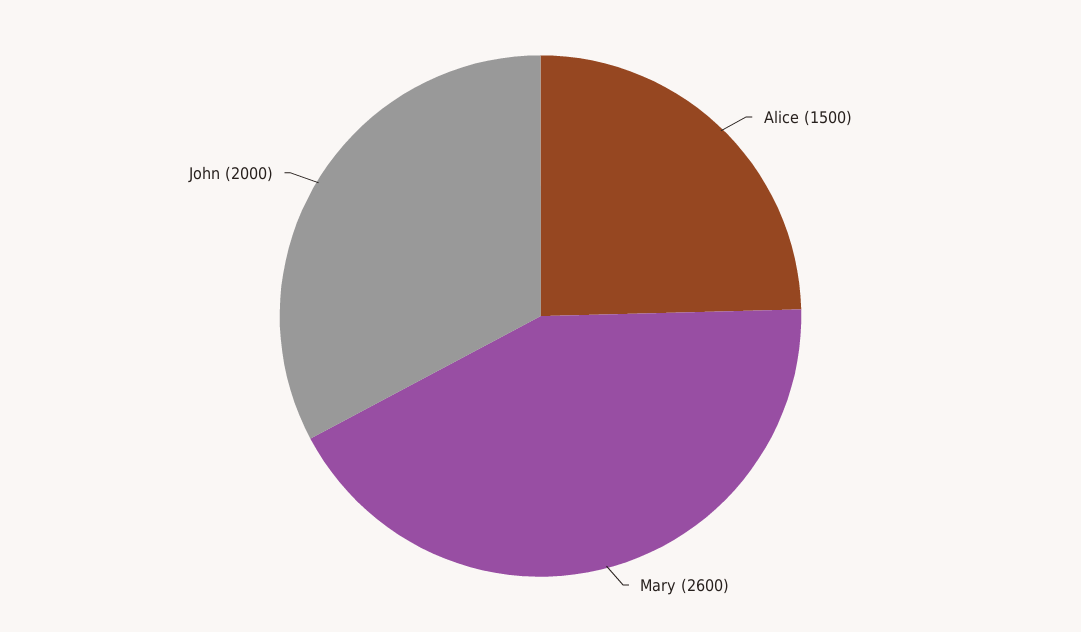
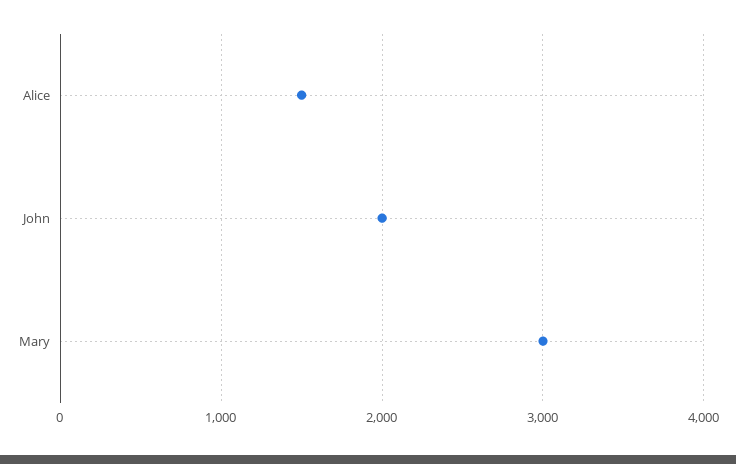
Mary: 2600 -> 3000

